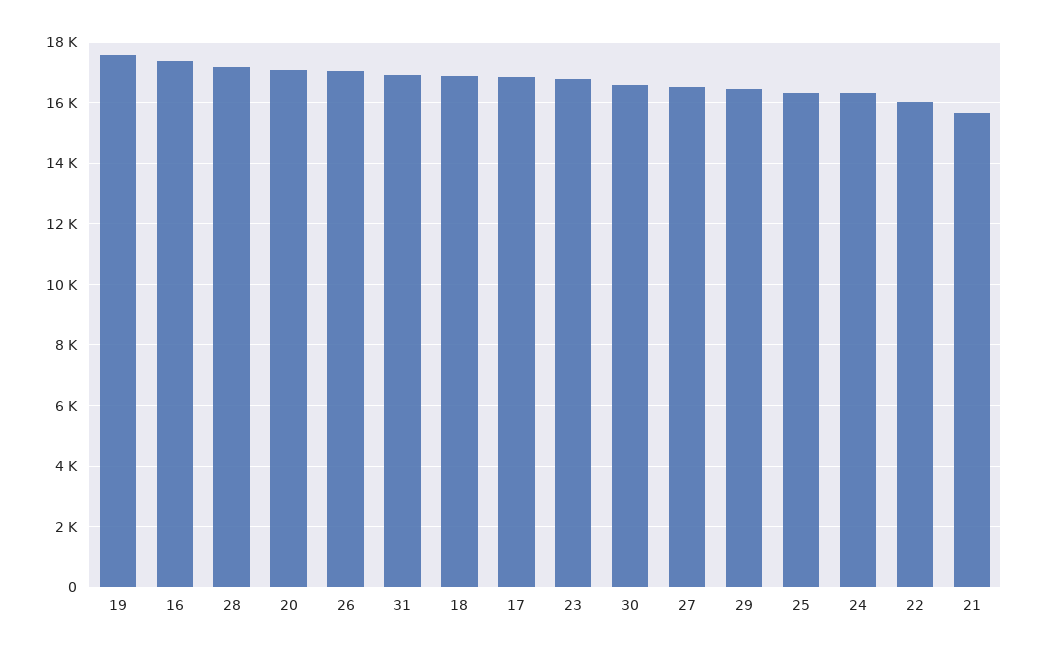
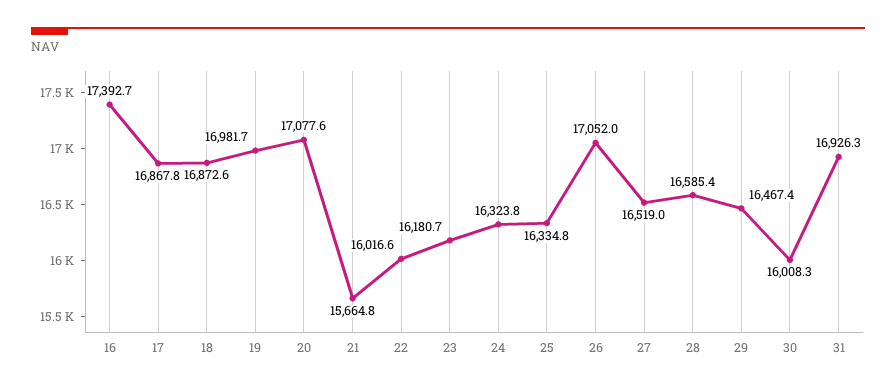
19: 17600 -> 16981.7
28: 17200 -> 16585.4
23: 16800 -> 16180.7
30: 16600 -> 16008.3

